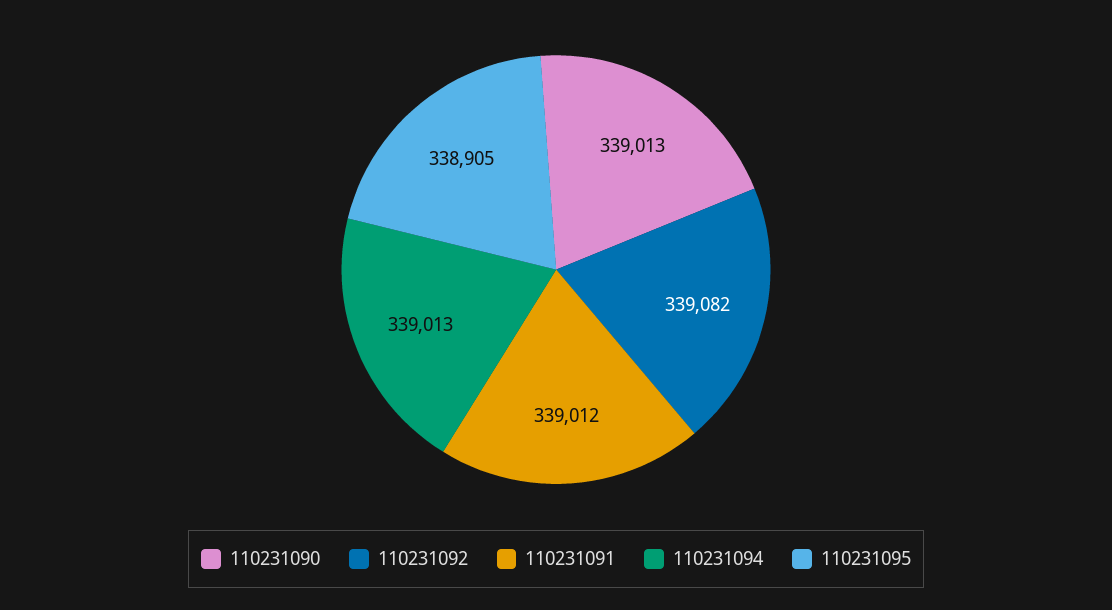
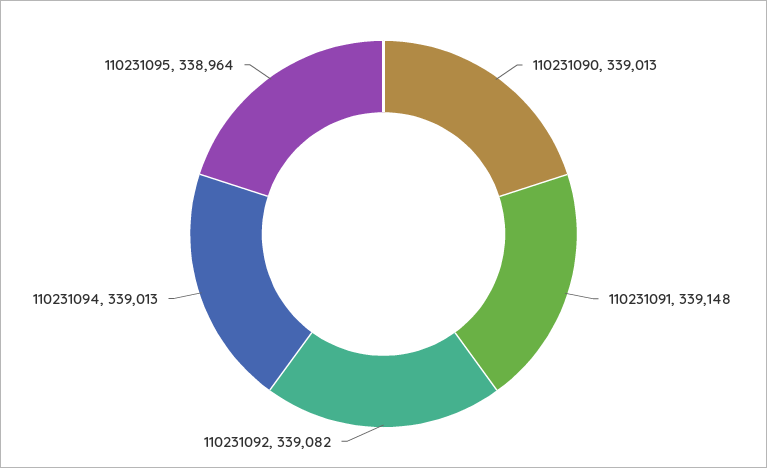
110231091: 339012 -> 339148
110231095: 338905 -> 338964

